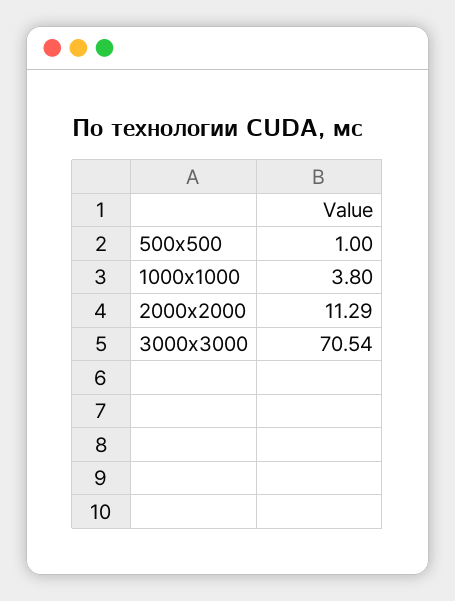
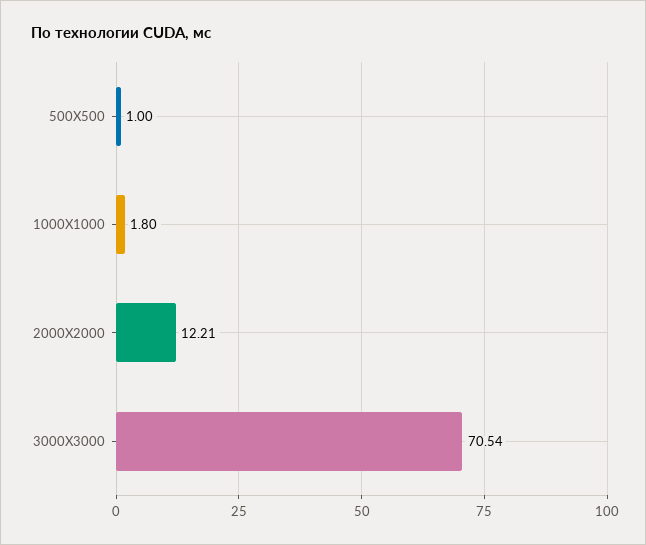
1000х1000: 3.8 -> 1.8
2000х2000: 11.29 -> 12.21

